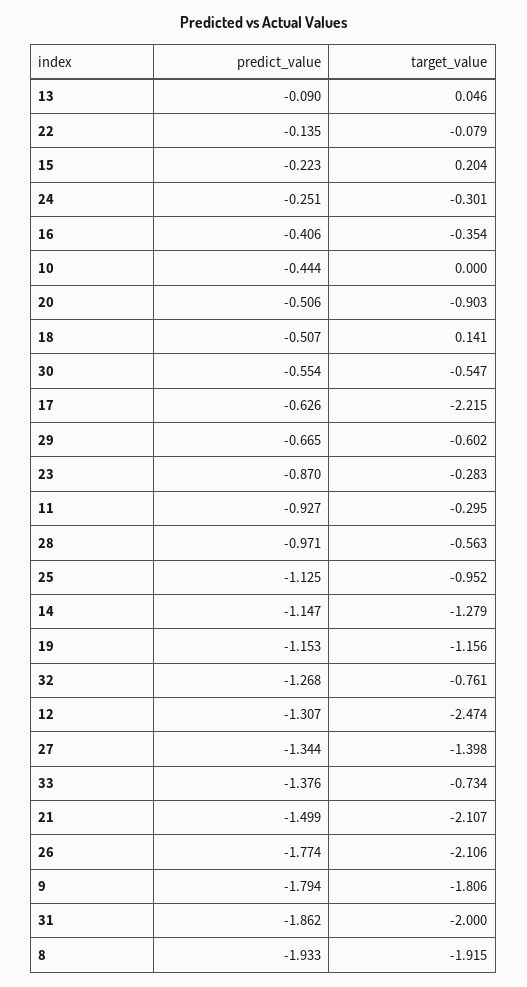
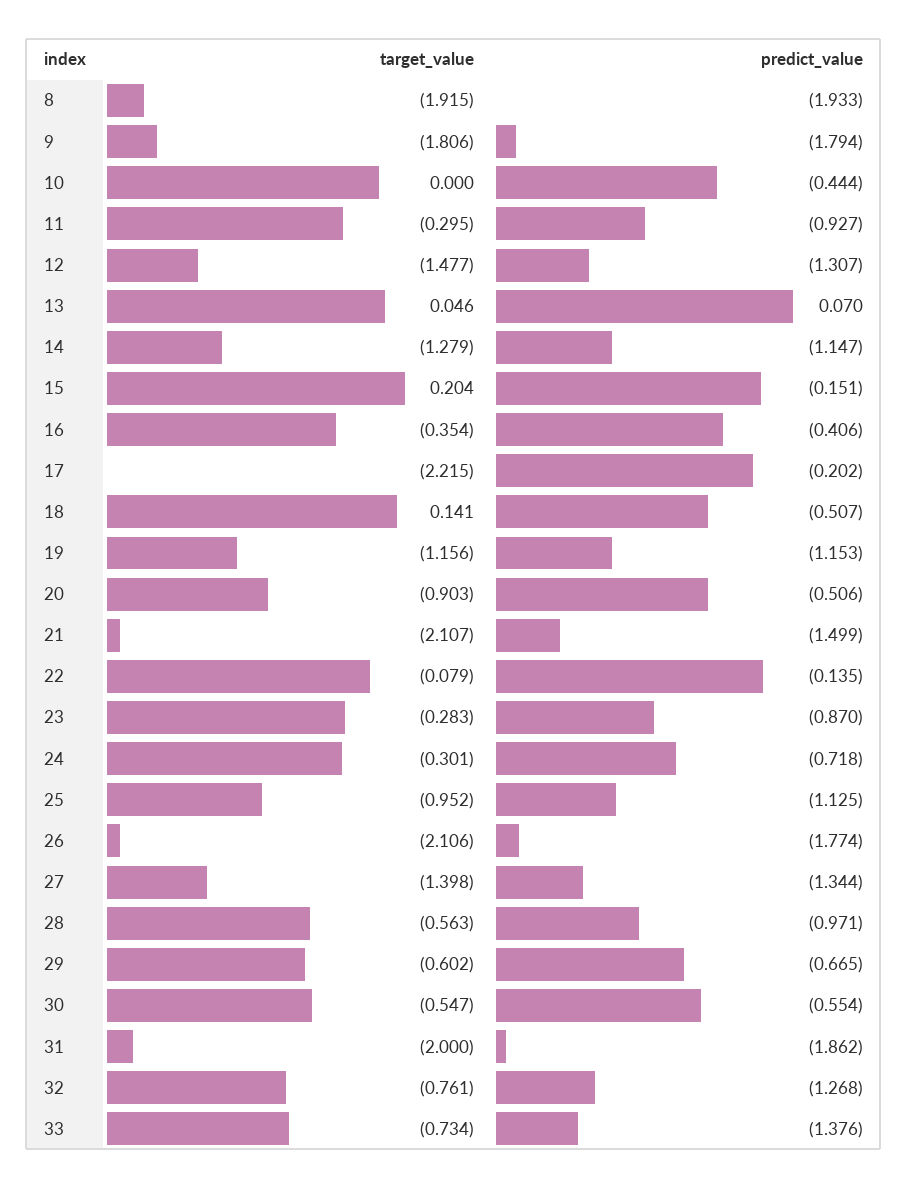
predict_value, 13: -0.09 -> 0.07
predict_value, 15: -0.223 -> -0.151
predict_value, 24: -0.251 -> -0.718
predict_value, 17: -0.626 -> -0.202
target_value, 12: -2.474 -> -1.477

